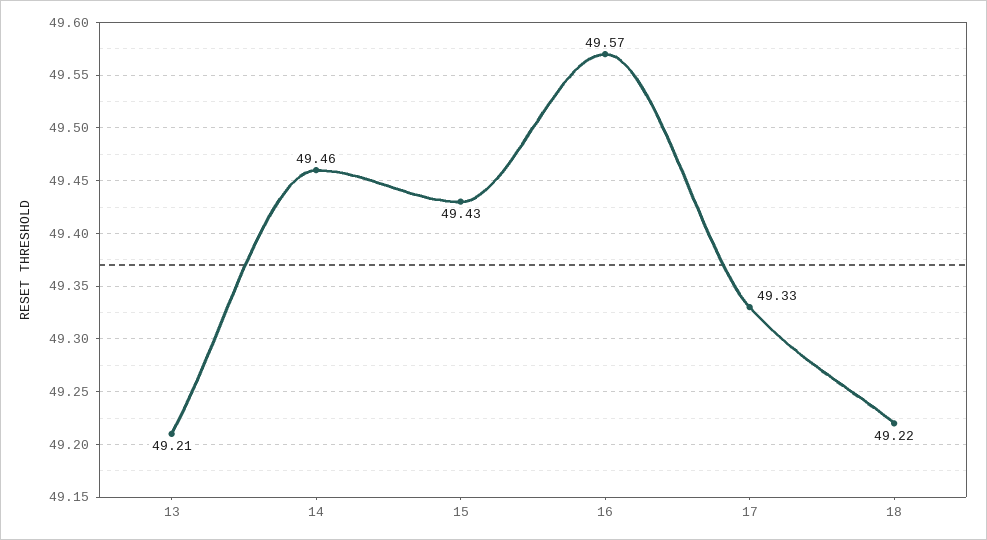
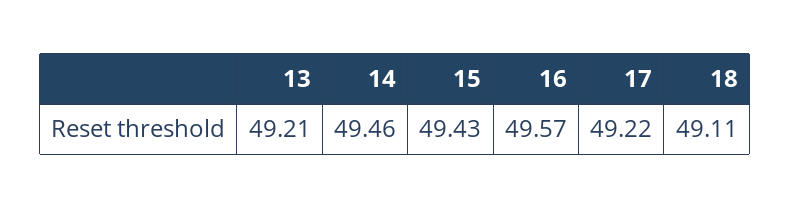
17: 49.33 -> 49.22
18: 49.22 -> 49.11

